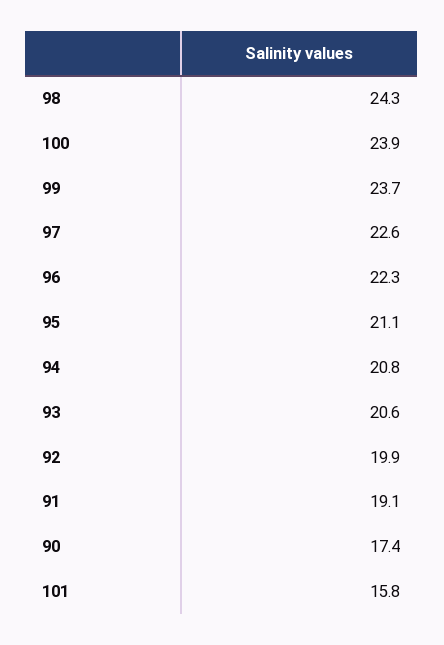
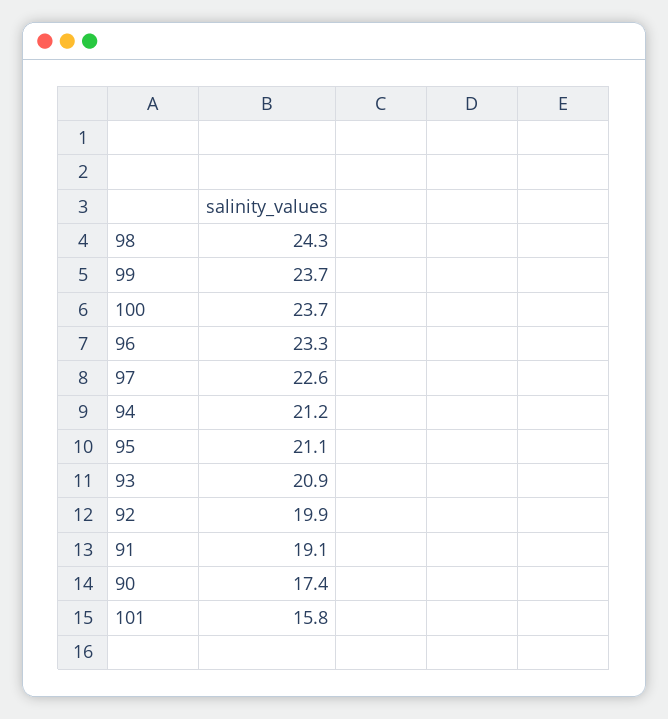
100: 23.9 -> 23.7
96: 22.3 -> 23.3
94: 20.8 -> 21.2
93: 20.6 -> 20.9

